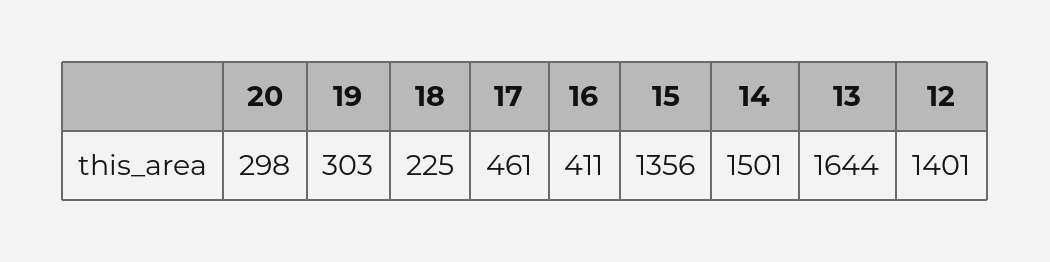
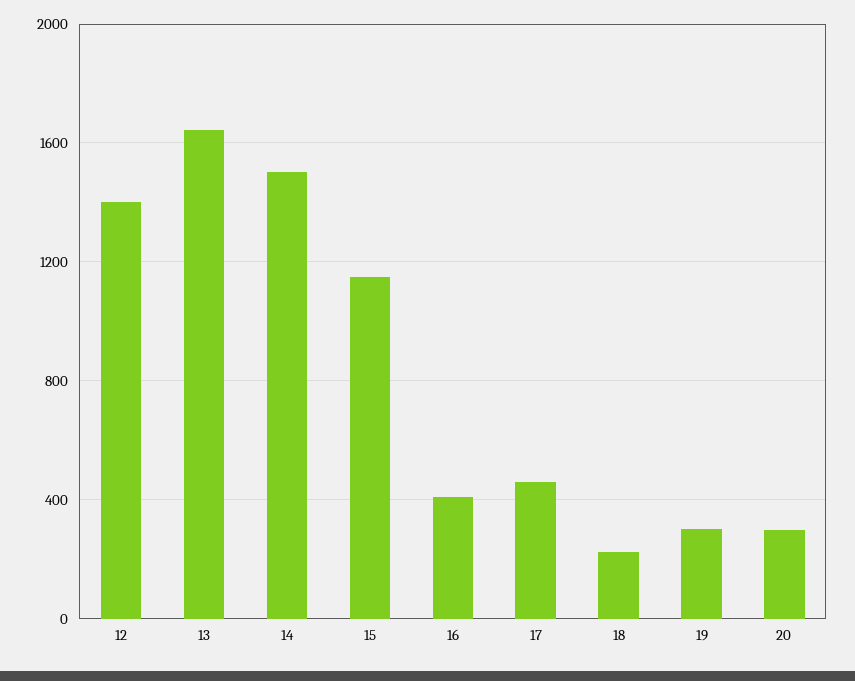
15: 1356 -> 1150

